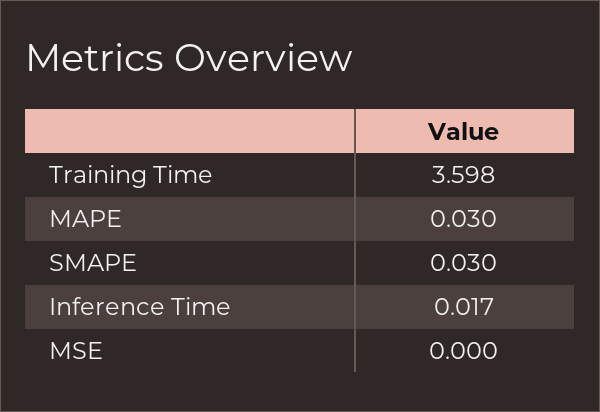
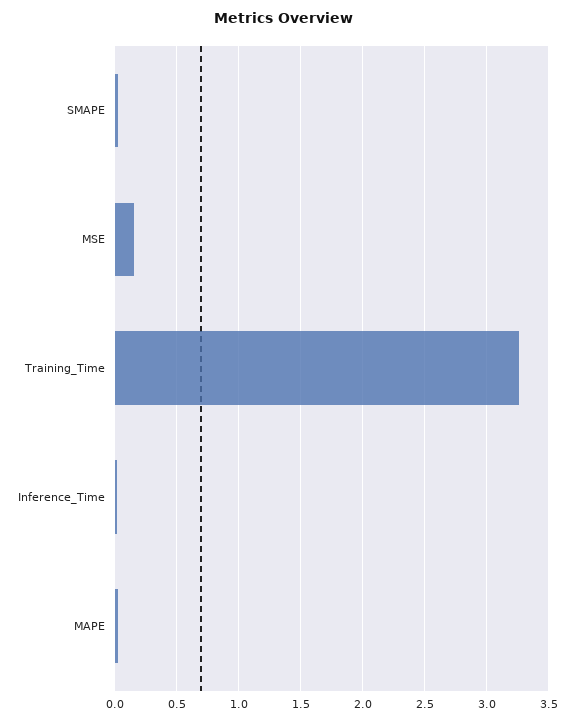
Training Time: 3.598 -> 3.25
MSE: 0 -> 0.15

